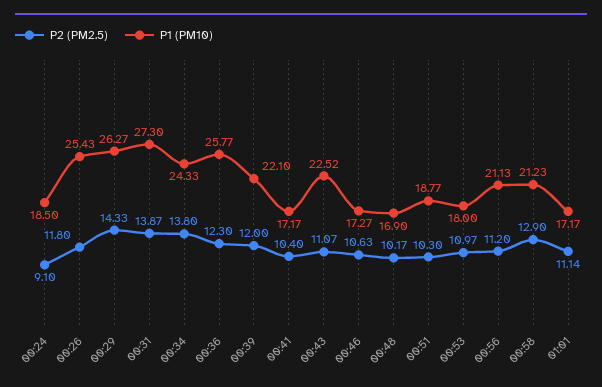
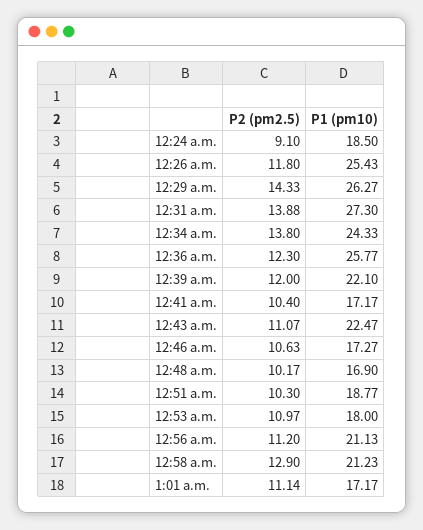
P2 (PM2.5), 00:31: 13.87 -> 13.88
P1 (PM10), 00:43: 22.52 -> 22.47

